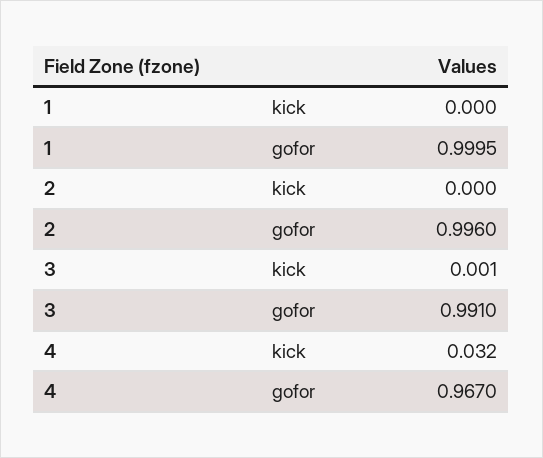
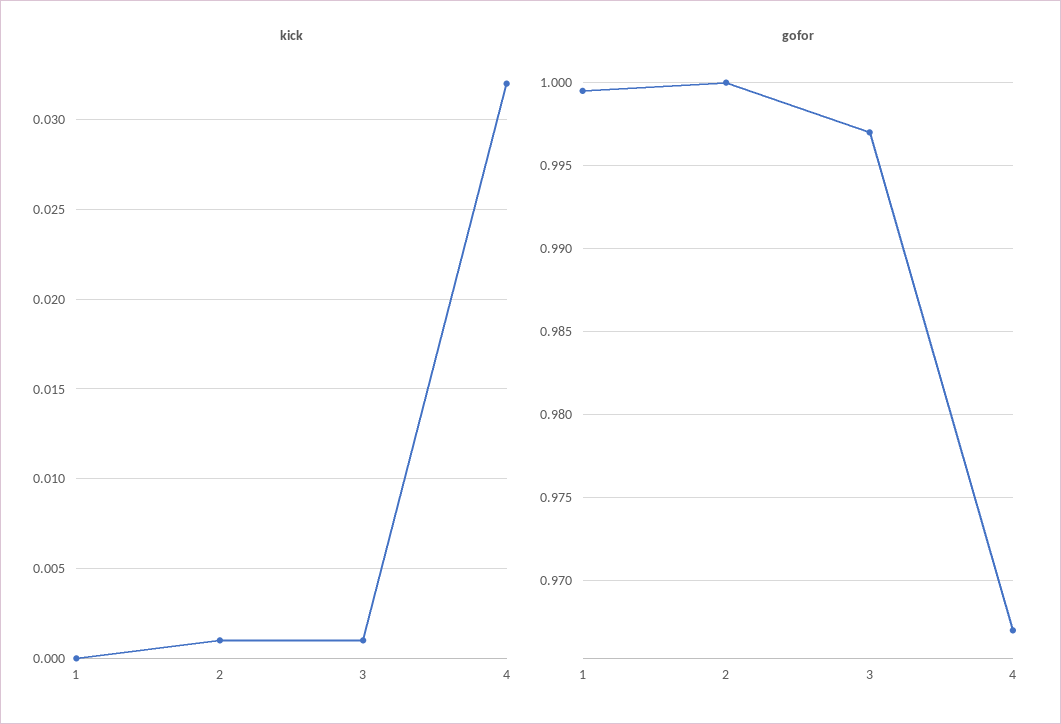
kick, 2: 0 -> 0.001
gofor, 2: 0.996 -> 1
gofor, 3: 0.991 -> 0.997

